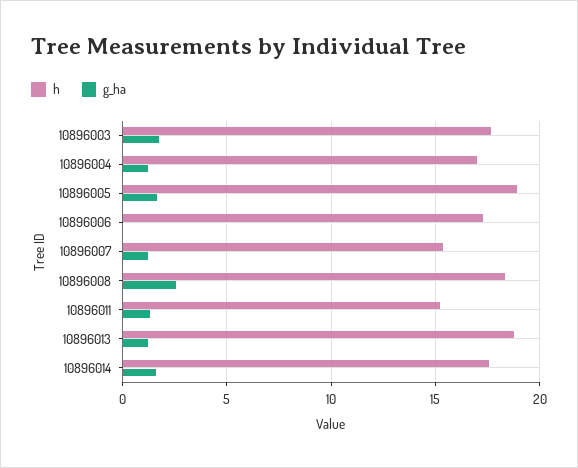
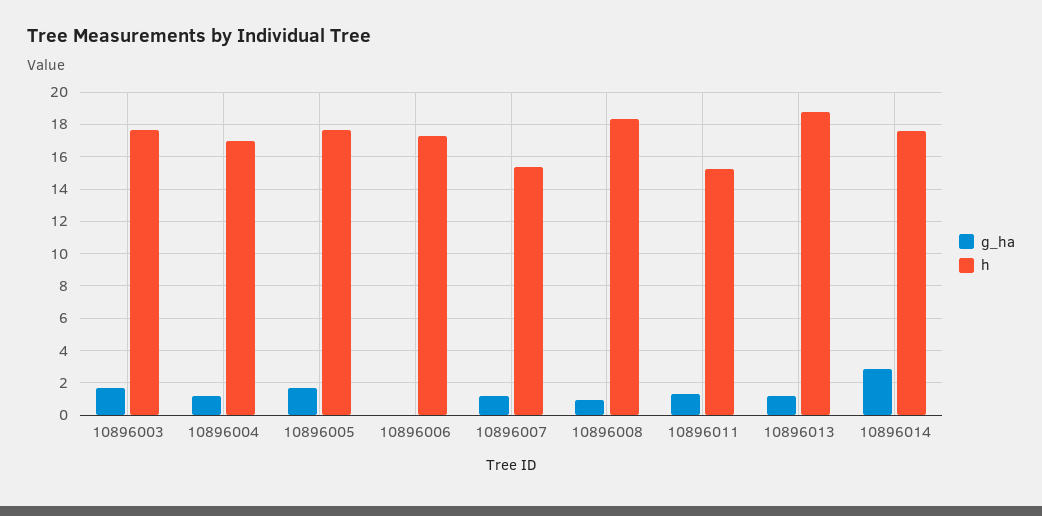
h, 10896005: 19 -> 17.5
g_ha, 10896008: 2.5 -> 1
g_ha, 10896014: 1.5 -> 3

